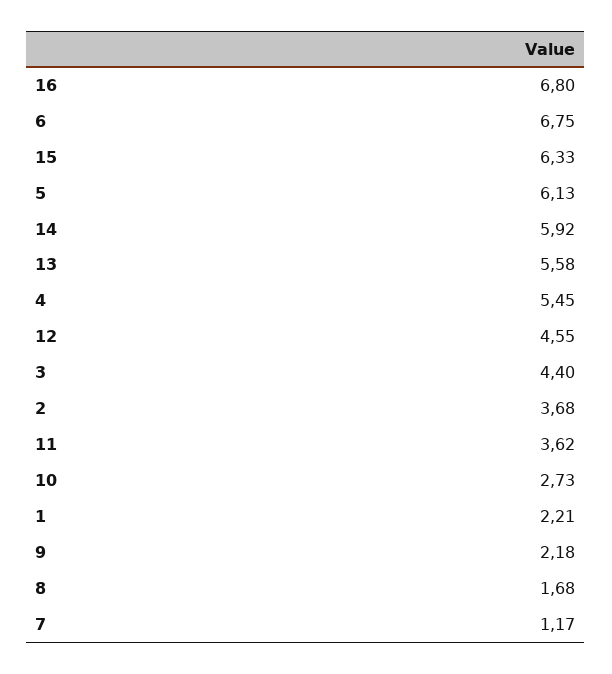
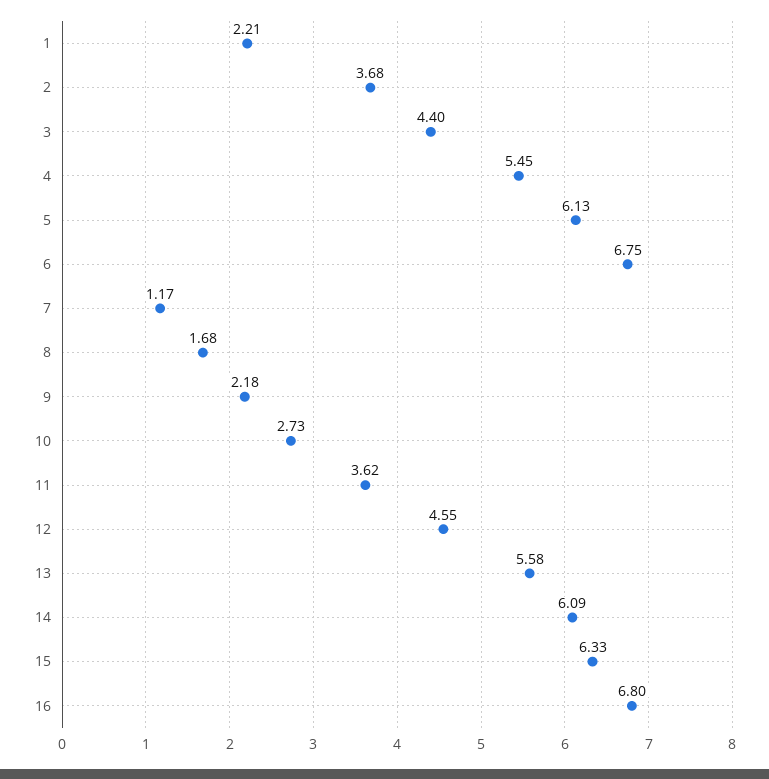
14: 5.92 -> 6.09

